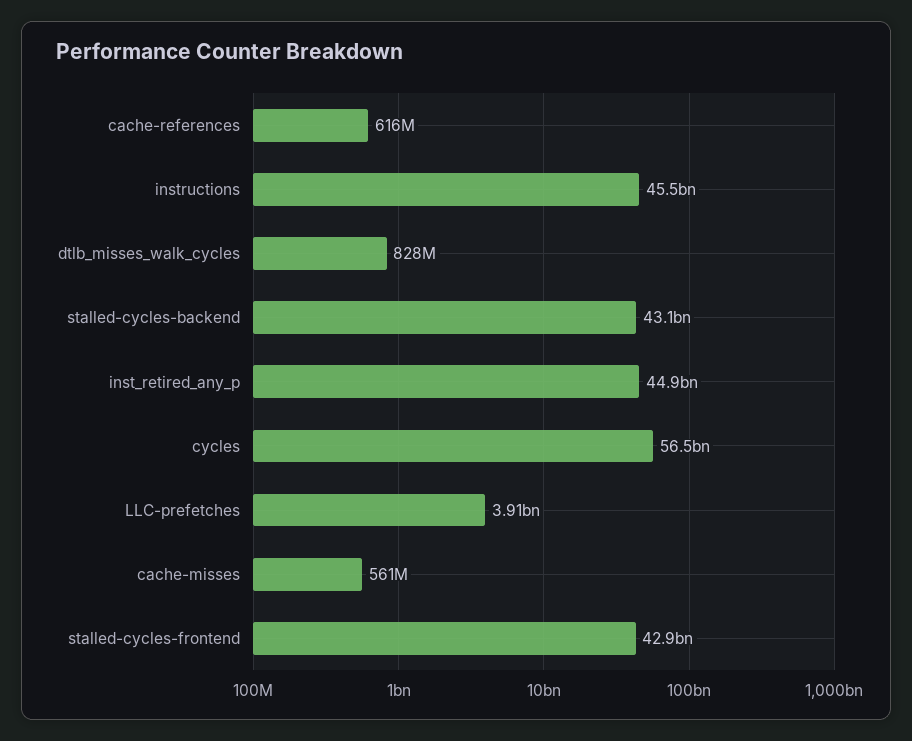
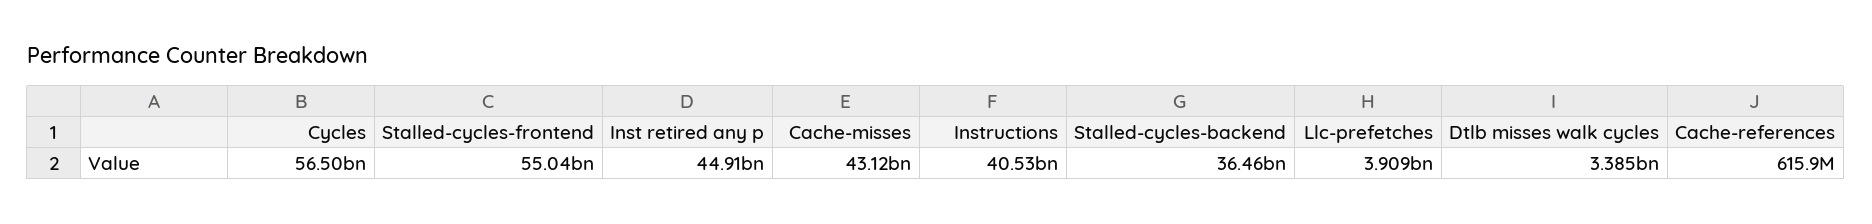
instructions: 45500000000 -> 40530000000
dtlb_misses_walk_cycles: 828000000 -> 3385000000
stalled-cycles-backend: 43100000000 -> 36460000000
cache-misses: 561000000 -> 43120000000
stalled-cycles-frontend: 42900000000 -> 55040000000

